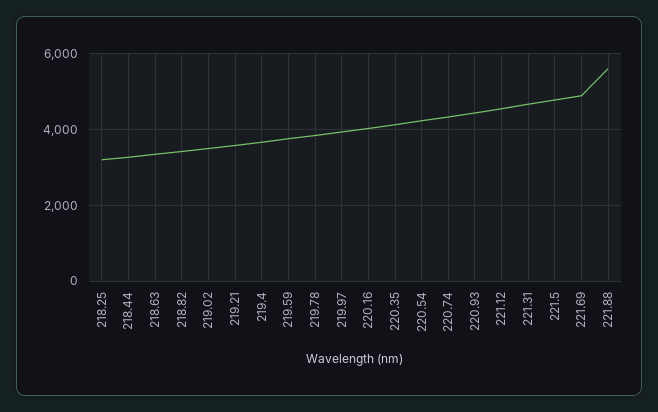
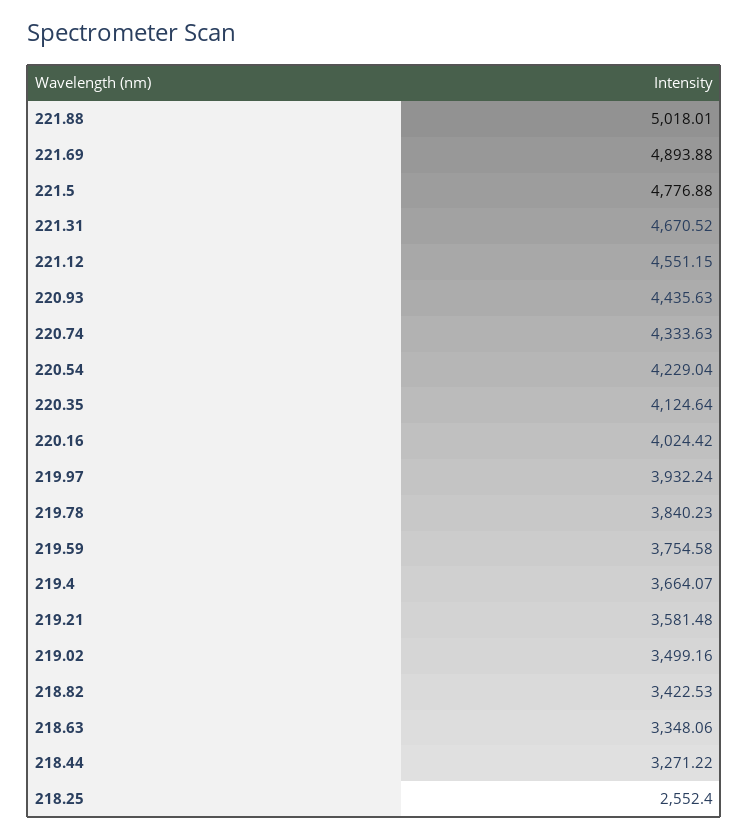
218.25: 3200 -> 2552.4
221.88: 5600 -> 5018.01

